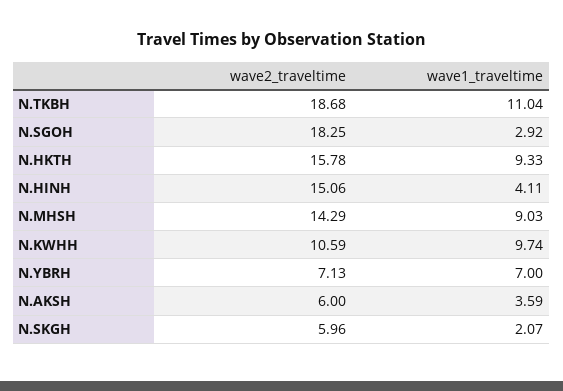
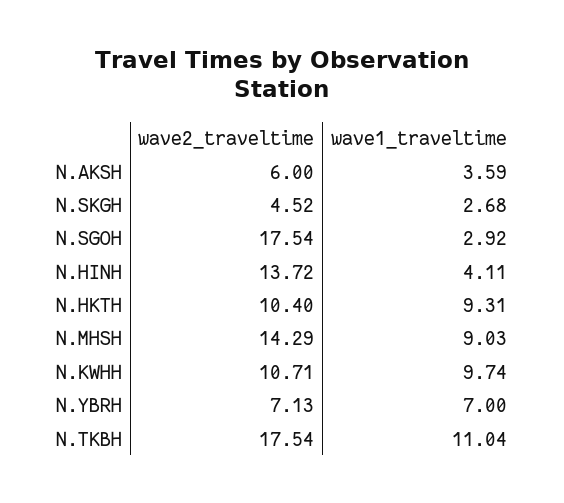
wave2_traveltime, N.TKBH: 18.68 -> 17.54
wave2_traveltime, N.SGOH: 18.25 -> 17.54
wave2_traveltime, N.HKTH: 15.78 -> 10.4
wave1_traveltime, N.HKTH: 9.33 -> 9.31
wave2_traveltime, N.HINH: 15.06 -> 13.72
wave2_traveltime, N.KWHH: 10.59 -> 10.71
wave2_traveltime, N.SKGH: 5.96 -> 4.52
wave1_traveltime, N.SKGH: 2.07 -> 2.68

